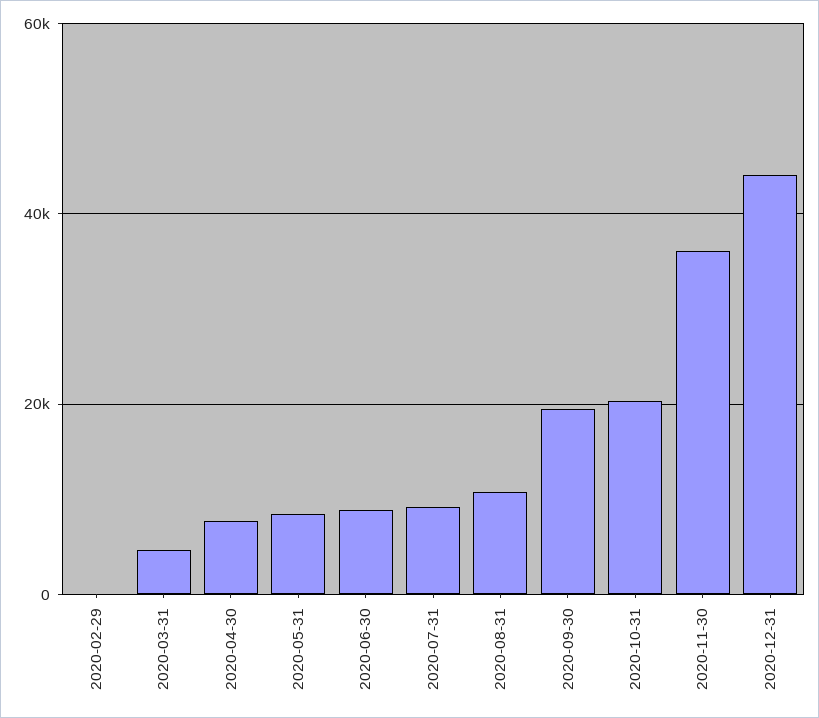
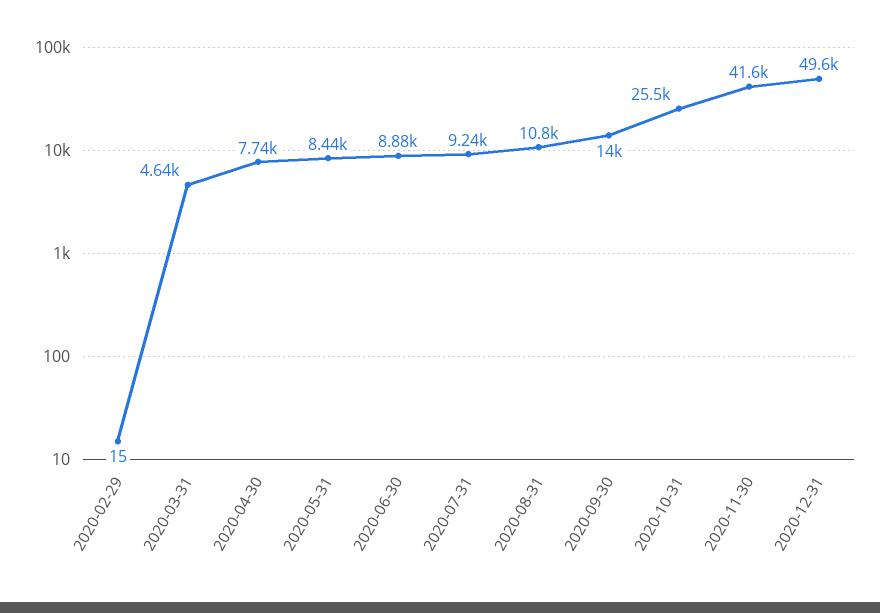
2020-09-30: 20000 -> 14000
2020-10-31: 20000 -> 25500
2020-11-30: 36000 -> 41600
2020-12-31: 44000 -> 49600

